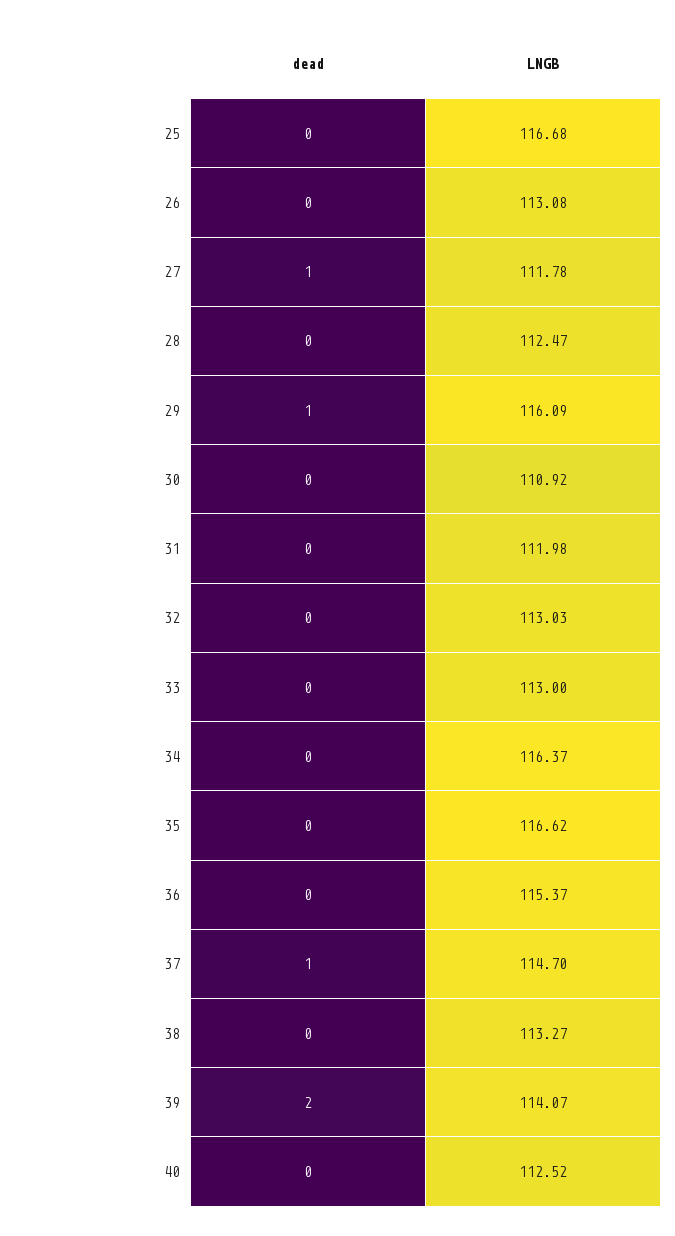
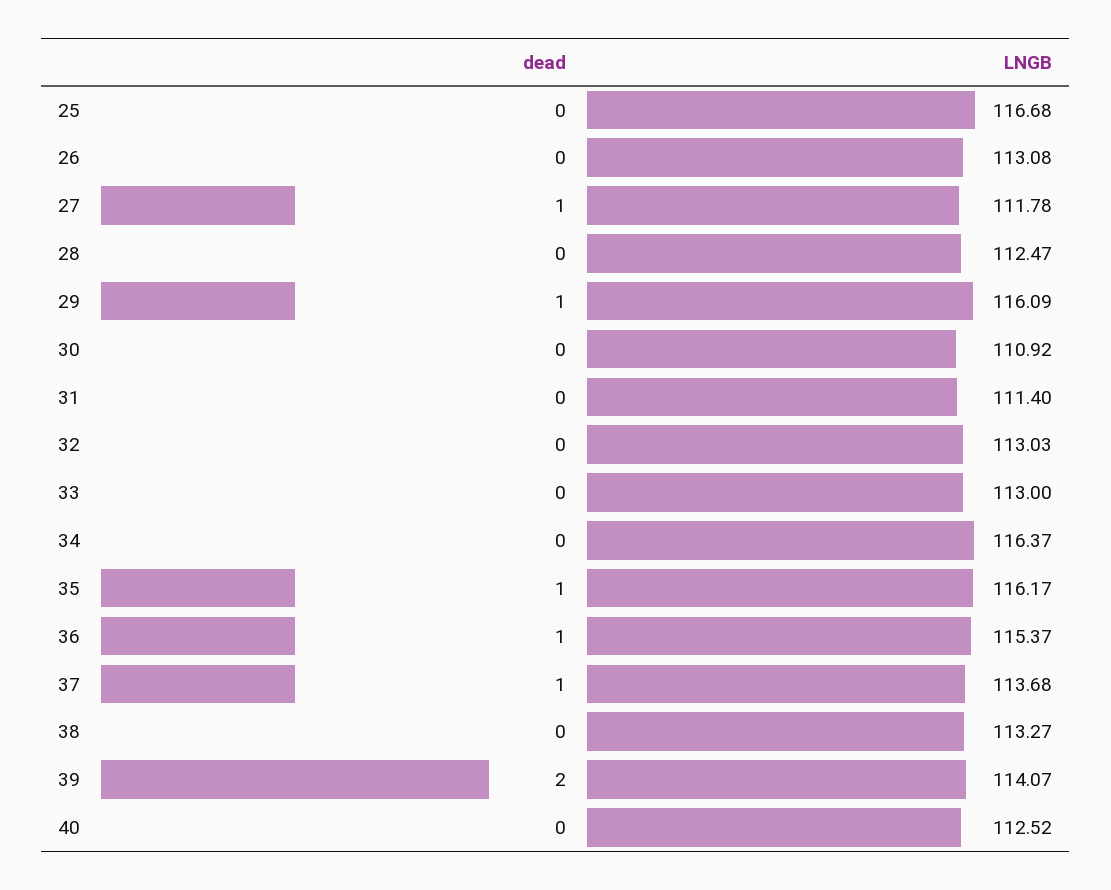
LNGB, 31: 111.98 -> 111.4
dead, 35: 0 -> 1
LNGB, 35: 116.62 -> 116.17
dead, 36: 0 -> 1
LNGB, 37: 114.7 -> 113.68

